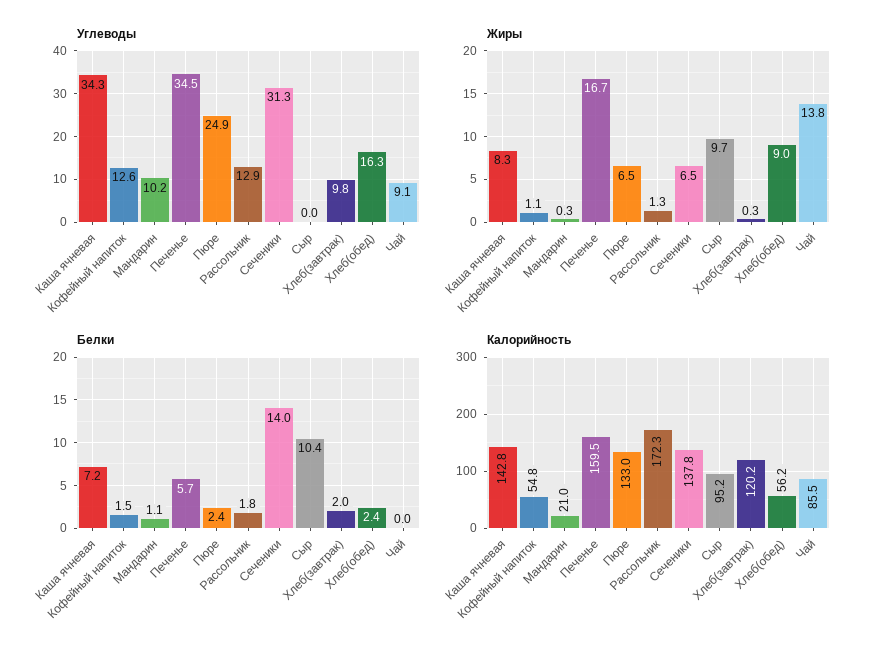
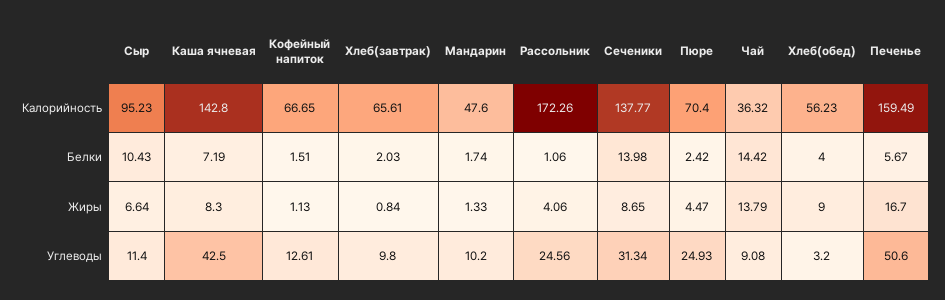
Углеводы, Каша ячневая: 34.3 -> 42.5
Углеводы, Печенье: 34.5 -> 50.6
Углеводы, Рассольник: 12.9 -> 24.56
Углеводы, Сыр: 0 -> 11.4
Углеводы, Хлеб(обед): 16.3 -> 3.2
Жиры, Мандарин: 0.3 -> 1.33
Жиры, Пюре: 6.5 -> 4.47
Жиры, Рассольник: 1.3 -> 4.06
Жиры, Сеченики: 6.5 -> 8.65
Жиры, Сыр: 9.7 -> 6.64
Жиры, Хлеб(завтрак): 0.3 -> 0.84
Белки, Мандарин: 1.1 -> 1.74
Белки, Рассольник: 1.8 -> 1.06
Белки, Хлеб(обед): 2.4 -> 4
Белки, Чай: 0 -> 14.42
Калорийность, Кофейный напиток: 54.8 -> 66.65
Калорийность, Мандарин: 21 -> 47.6
Калорийность, Пюре: 133 -> 70.4
Калорийность, Хлеб(завтрак): 120.2 -> 65.61
Калорийность, Чай: 85.5 -> 36.32

